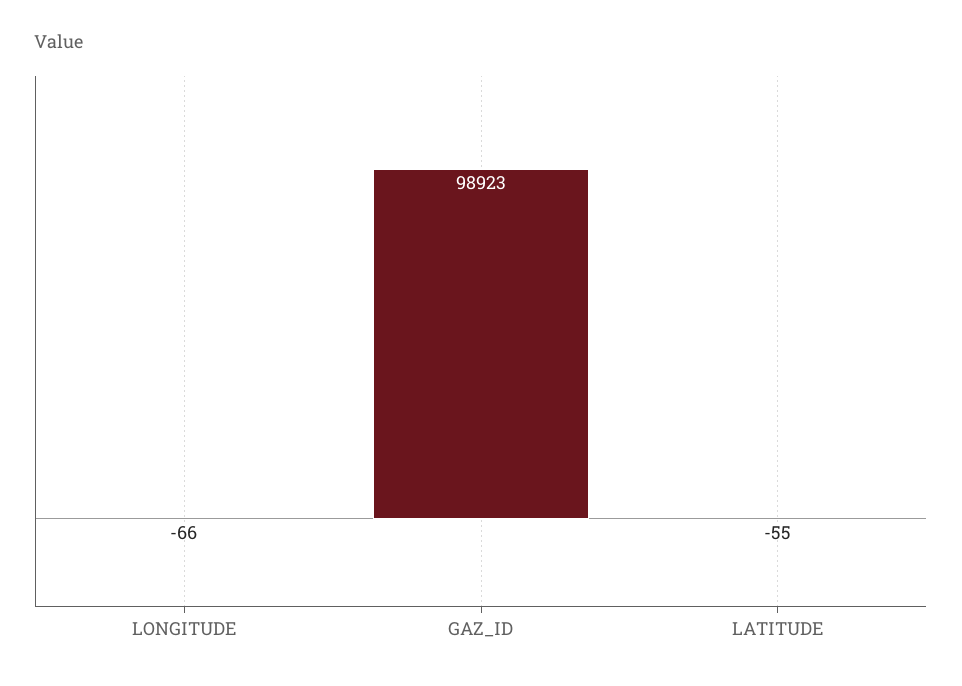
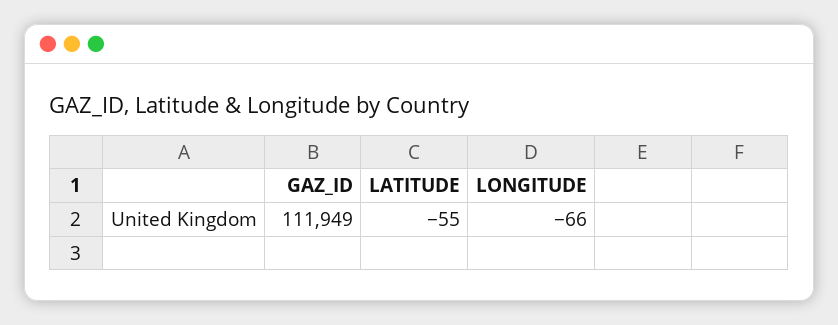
GAZ_ID: 98923 -> 111949

